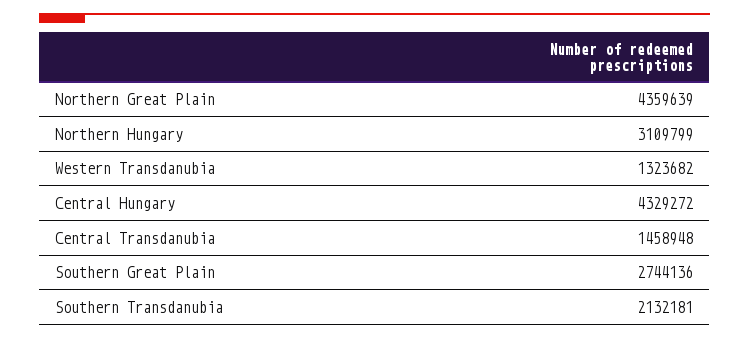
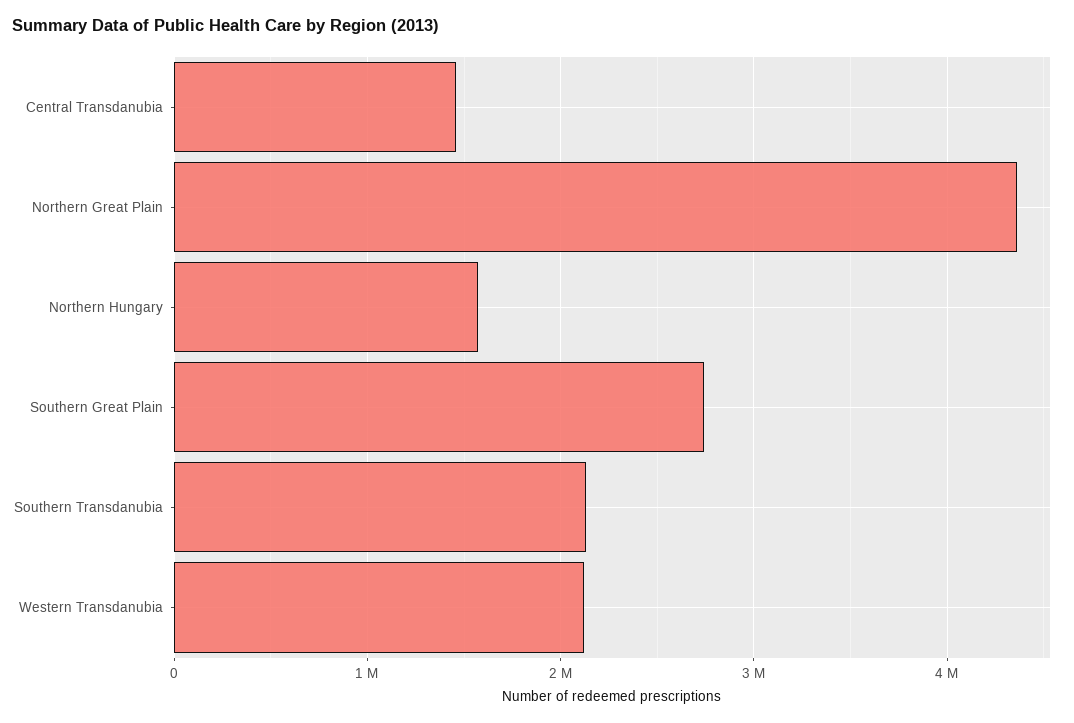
Northern Hungary: 3109799 -> 1600000
Western Transdanubia: 1323682 -> 2100000
Central Hungary: 4329272 -> none

